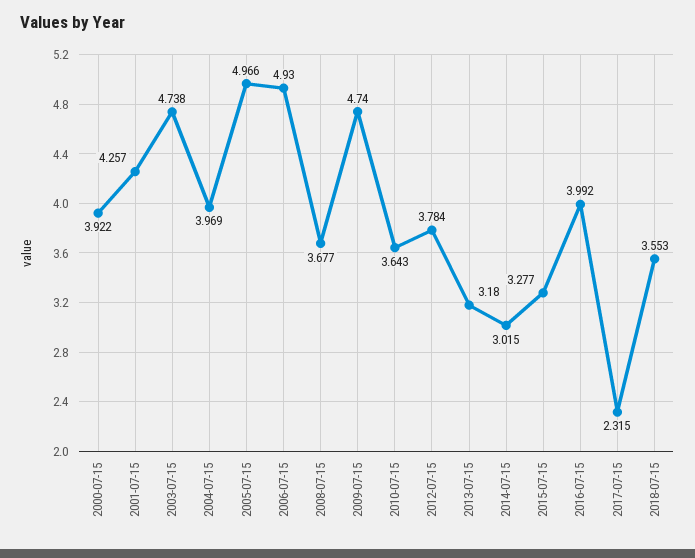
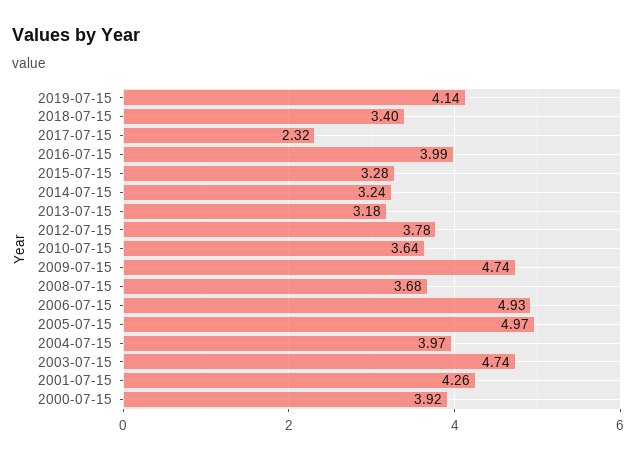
2014-07-15: 3.015 -> 3.24
2018-07-15: 3.553 -> 3.4
2019-07-15: none -> 4.14

